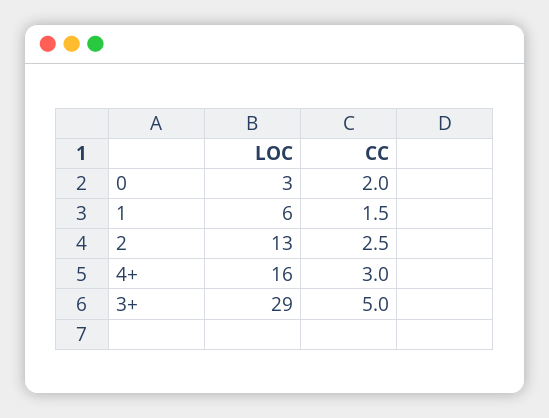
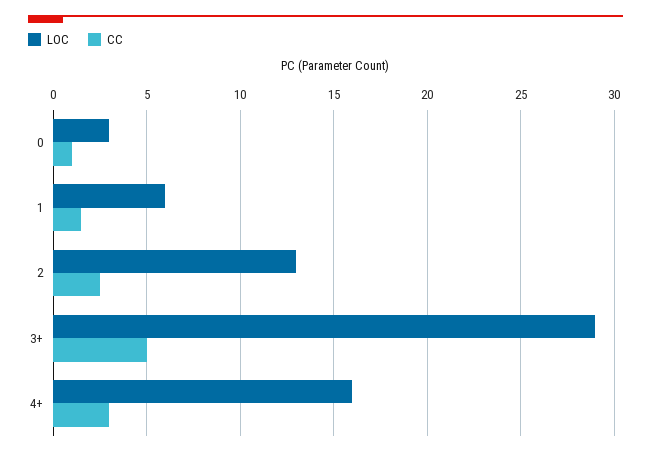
CC, 0: 2 -> 1

